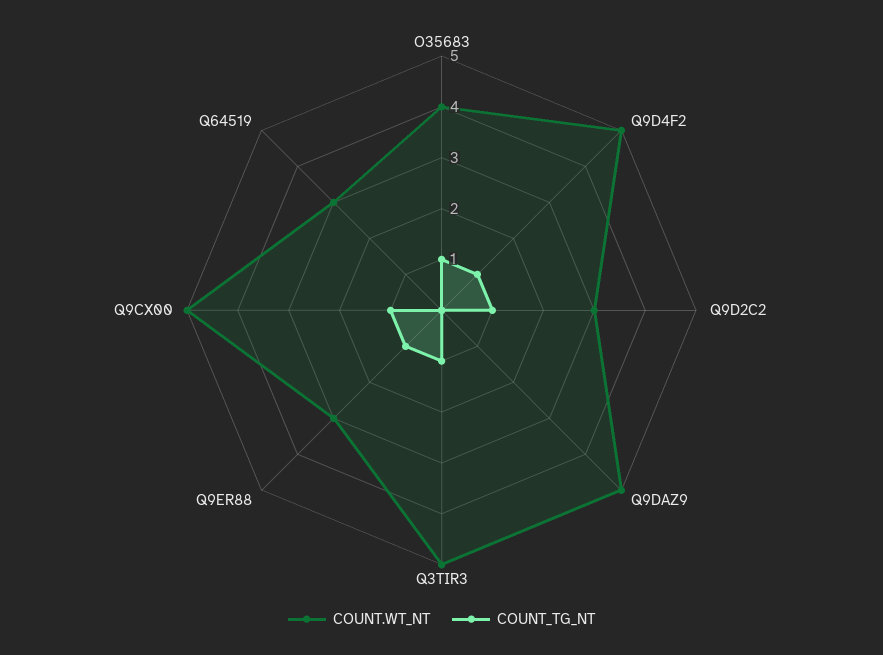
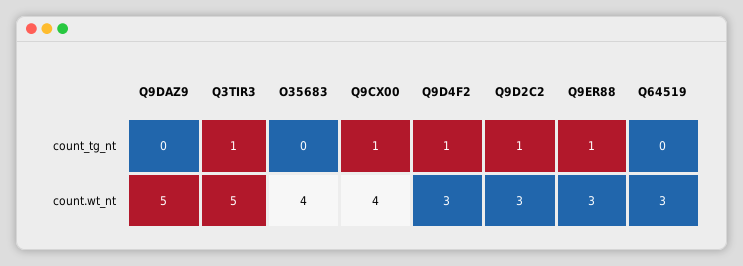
COUNT_TG_NT, O35683: 1 -> 0
COUNT.WT_NT, Q9D4F2: 5 -> 3
COUNT.WT_NT, Q9CX00: 5 -> 4

